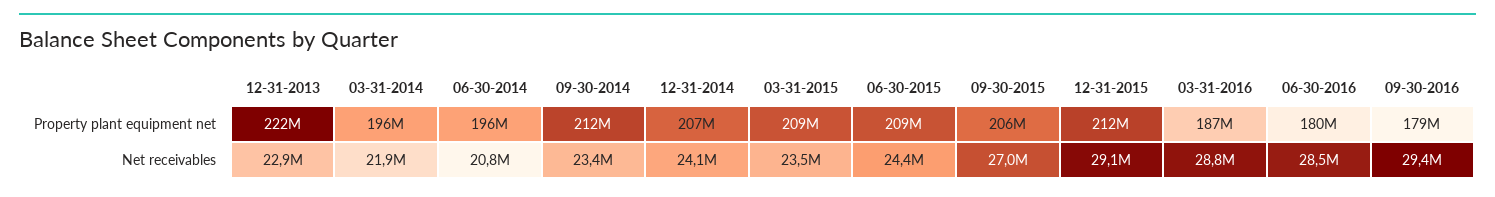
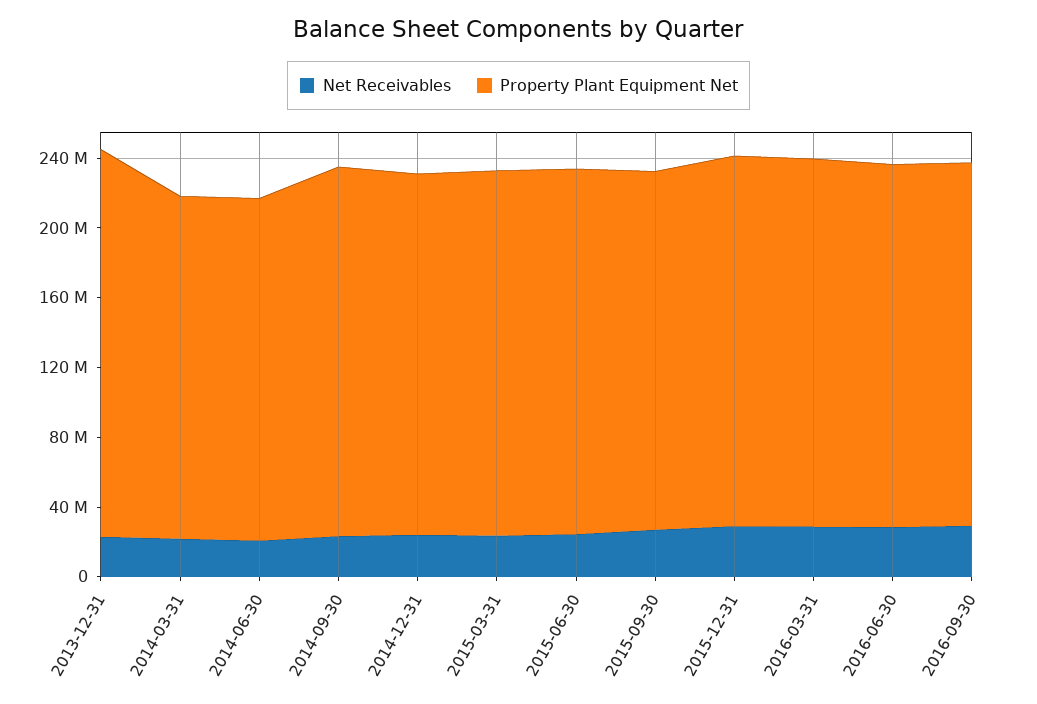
Property plant equipment net, 03-31-2016: 187000000 -> 210000000
Property plant equipment net, 06-30-2016: 180000000 -> 210000000
Property plant equipment net, 09-30-2016: 179000000 -> 210000000

